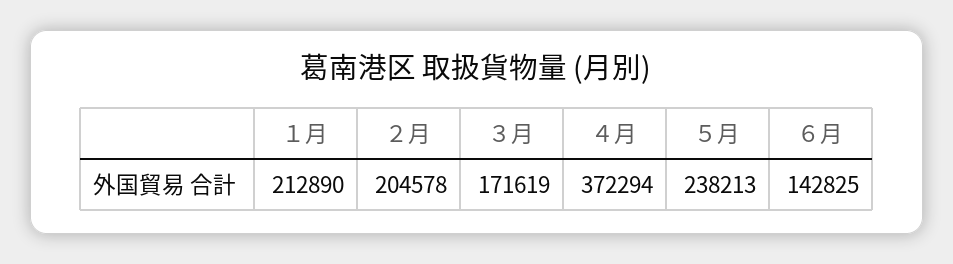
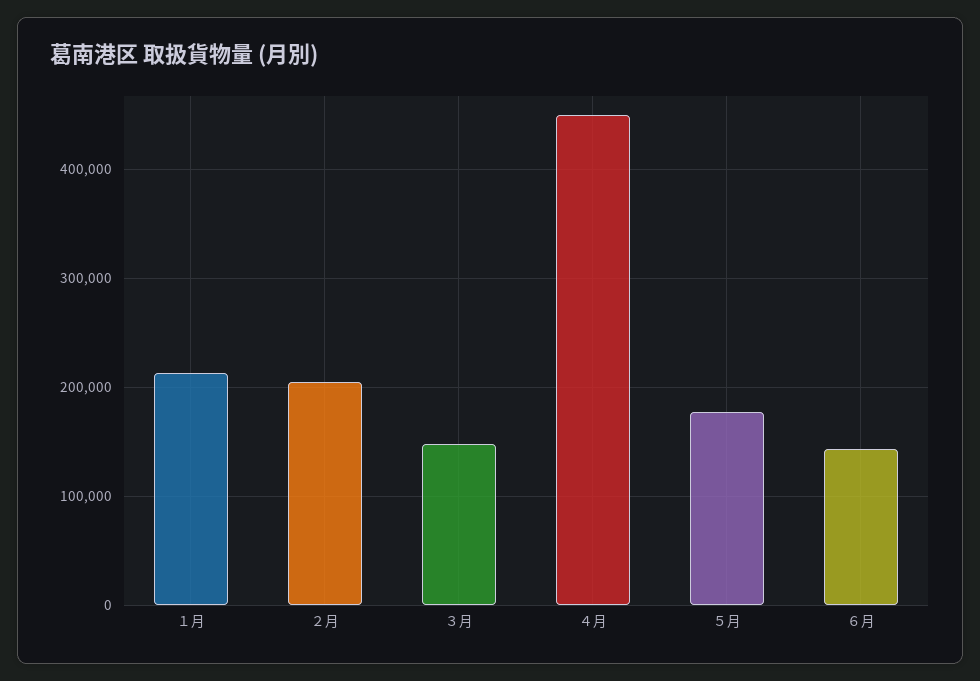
３月: 171619 -> 150000
４月: 372294 -> 450000
５月: 238213 -> 180000

